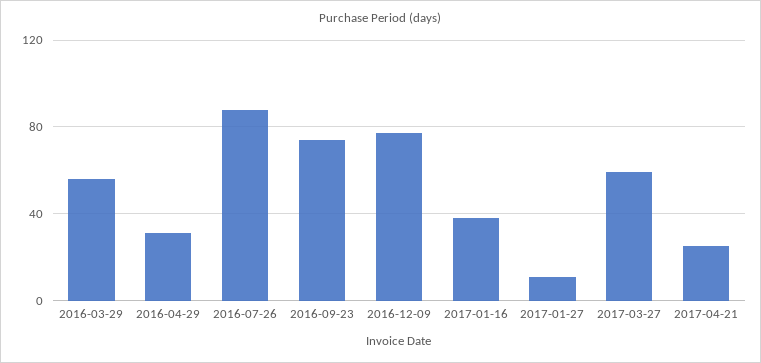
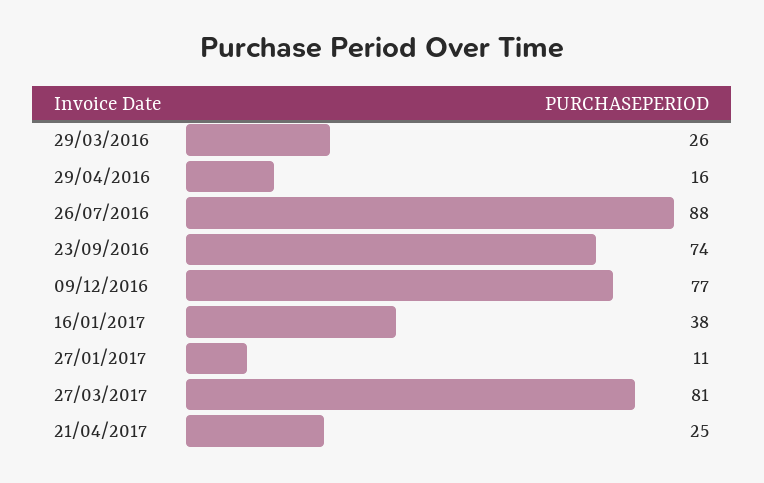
2016-03-29: 55 -> 26
2016-04-29: 30 -> 16
2017-03-27: 60 -> 81

